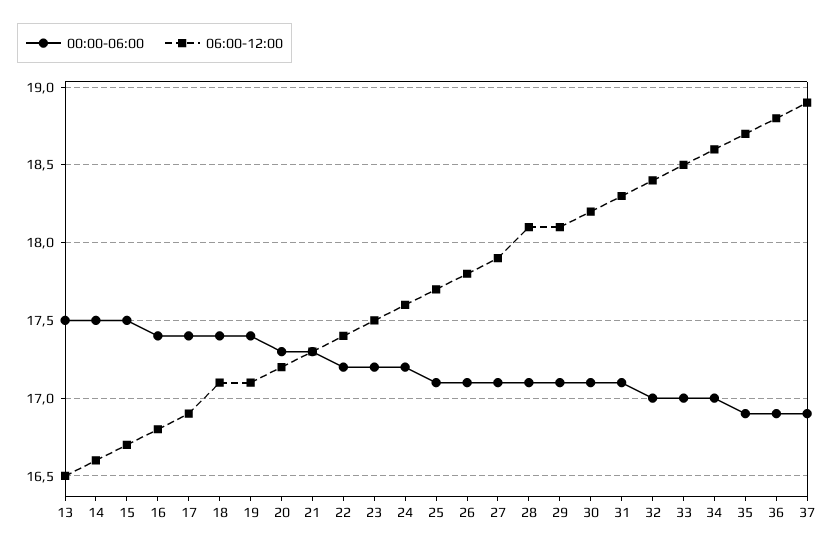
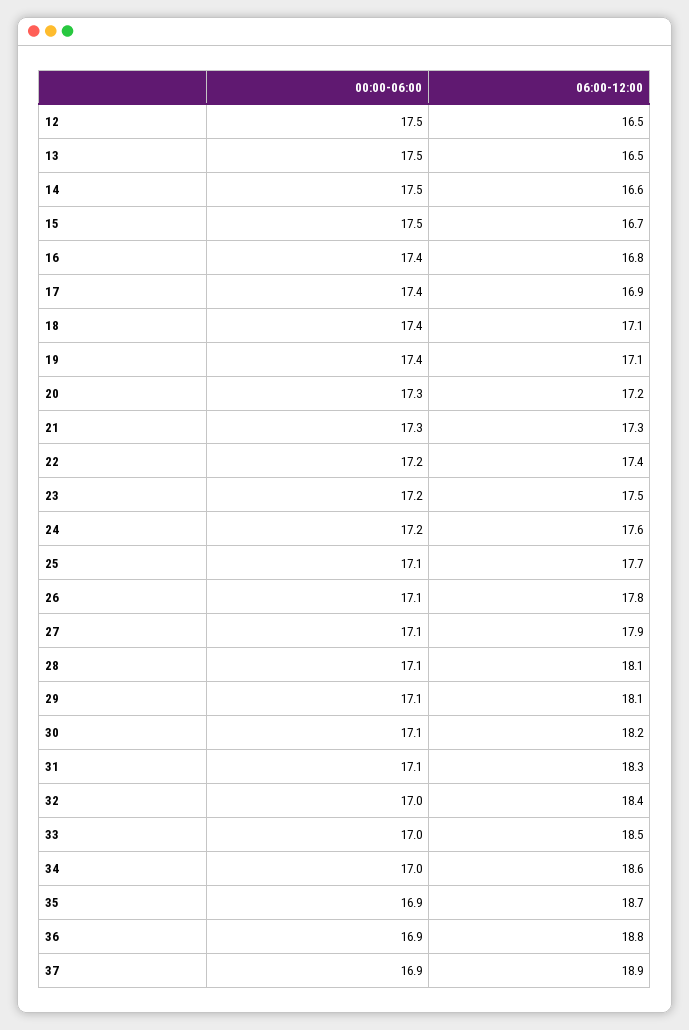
00:00-06:00, 12: none -> 17.5
06:00-12:00, 12: none -> 16.5

